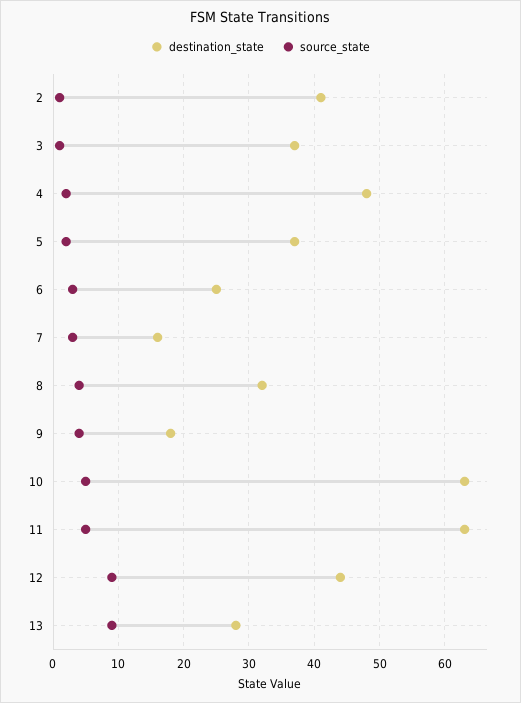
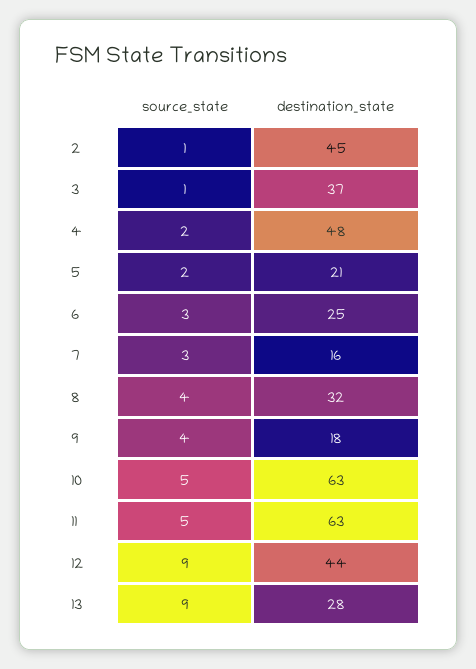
destination_state, 2: 41 -> 45
destination_state, 5: 37 -> 21

